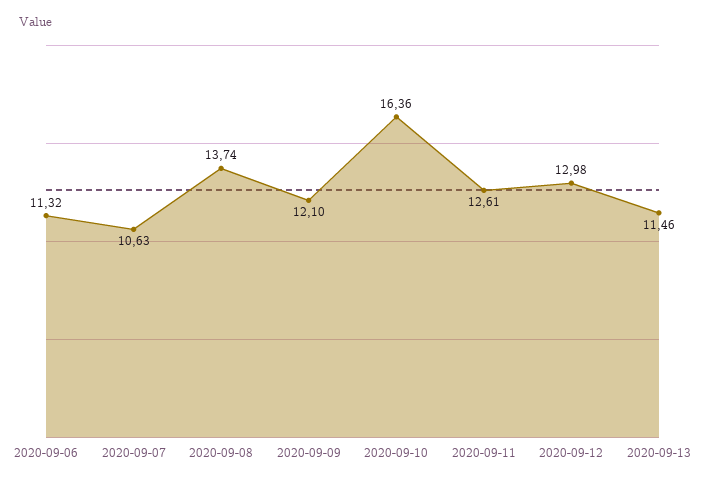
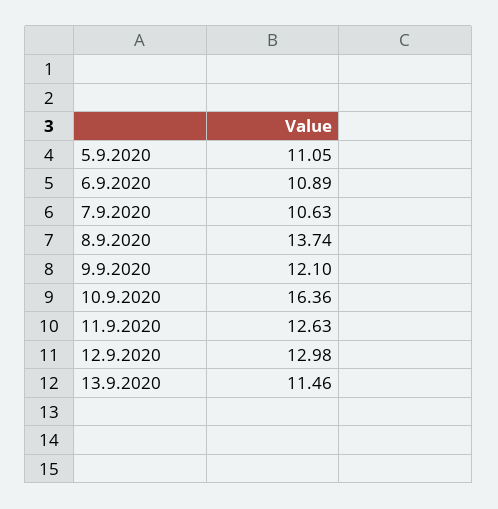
2020-09-06: 11.32 -> 10.89
2020-09-11: 12.61 -> 12.63
5.9.2020: none -> 11.05

